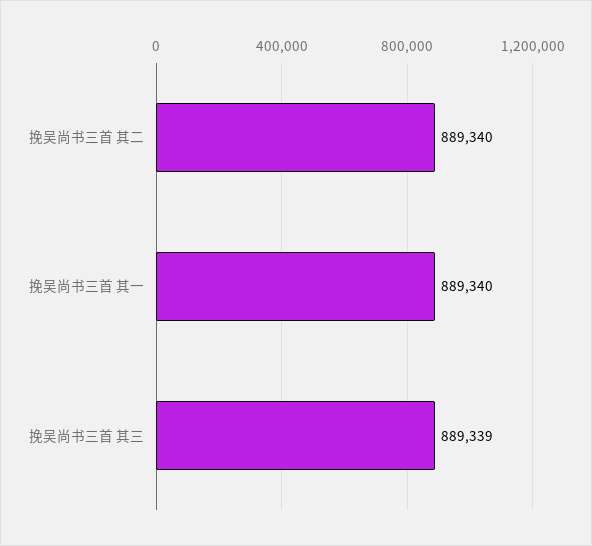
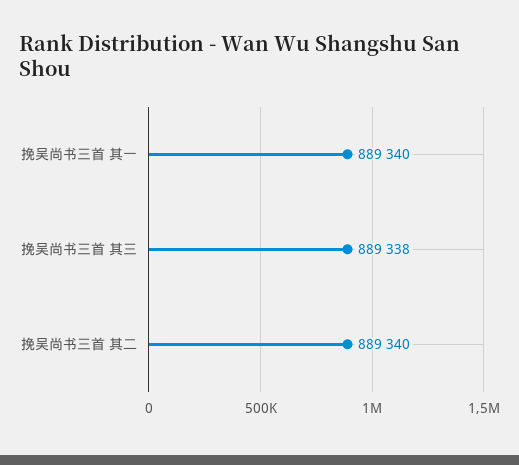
挽吴尚书三首 其三: 889339 -> 889338

